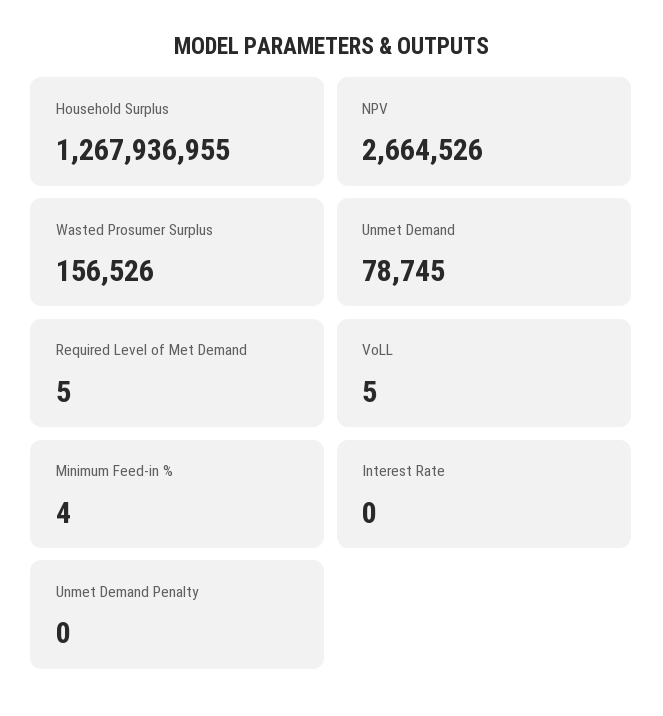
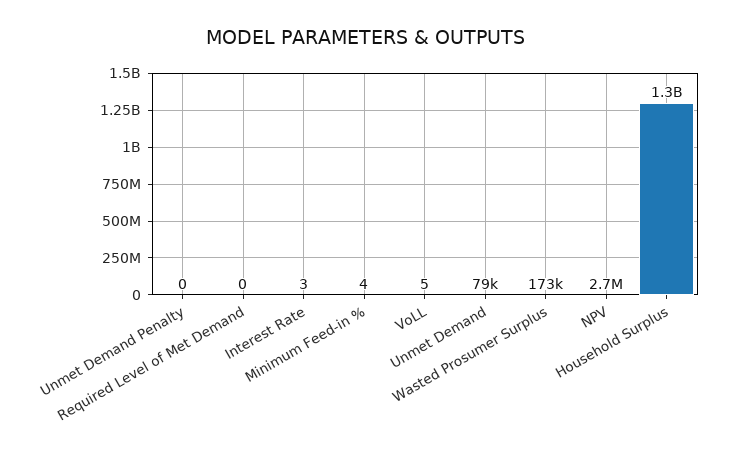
Wasted Prosumer Surplus: 156526 -> 173000
Required Level of Met Demand: 5 -> 0
Interest Rate: 0 -> 3

